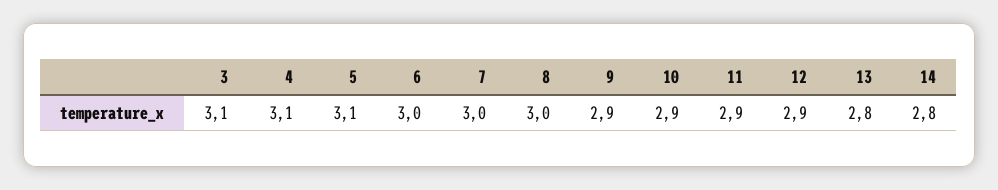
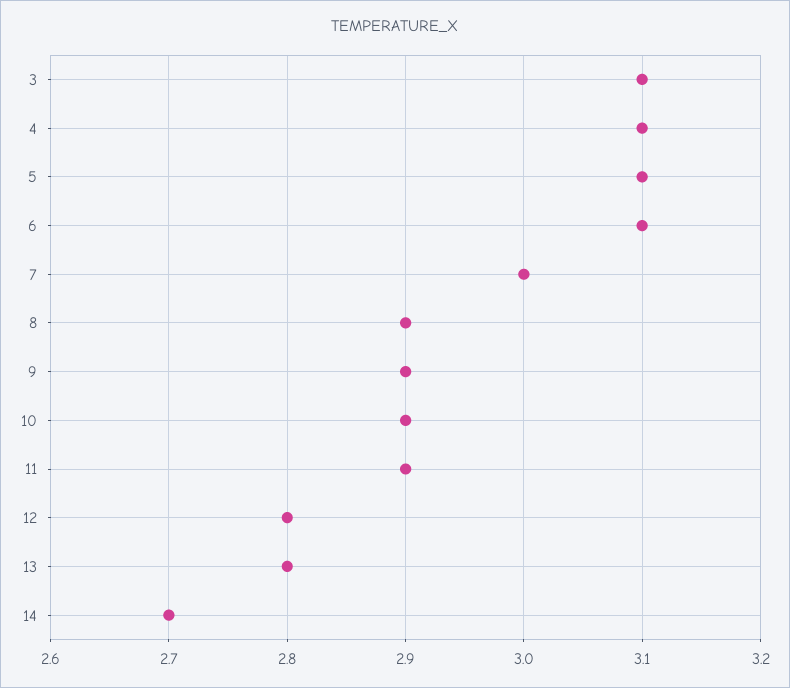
6: 3 -> 3.1
8: 3 -> 2.9
12: 2.9 -> 2.8
14: 2.8 -> 2.7

